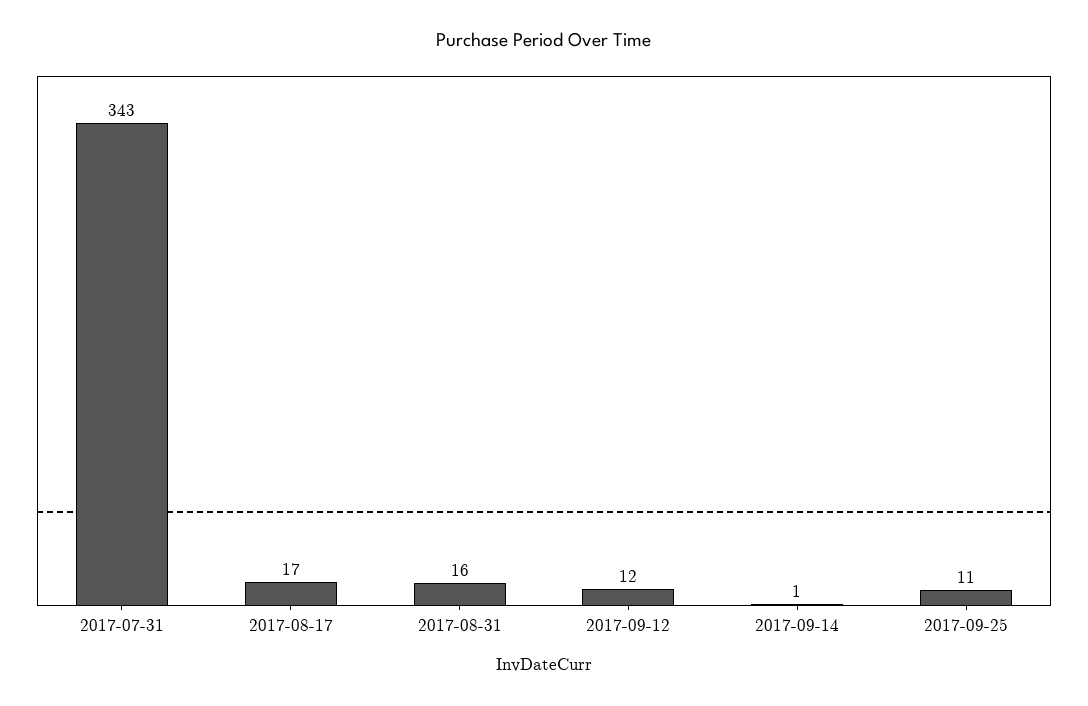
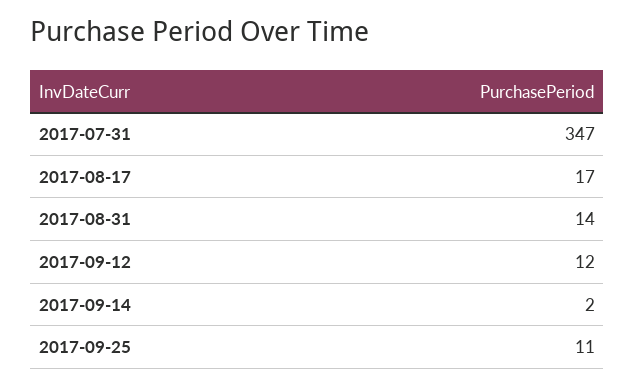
2017-07-31: 343 -> 347
2017-08-31: 16 -> 14
2017-09-14: 1 -> 2

